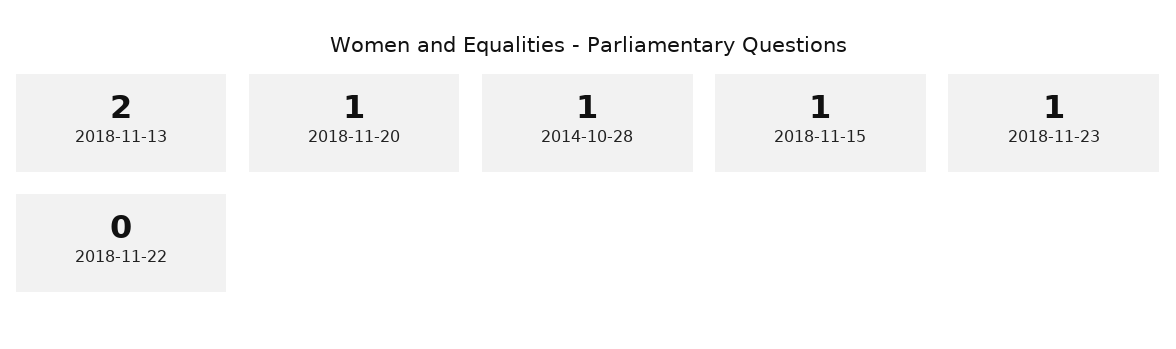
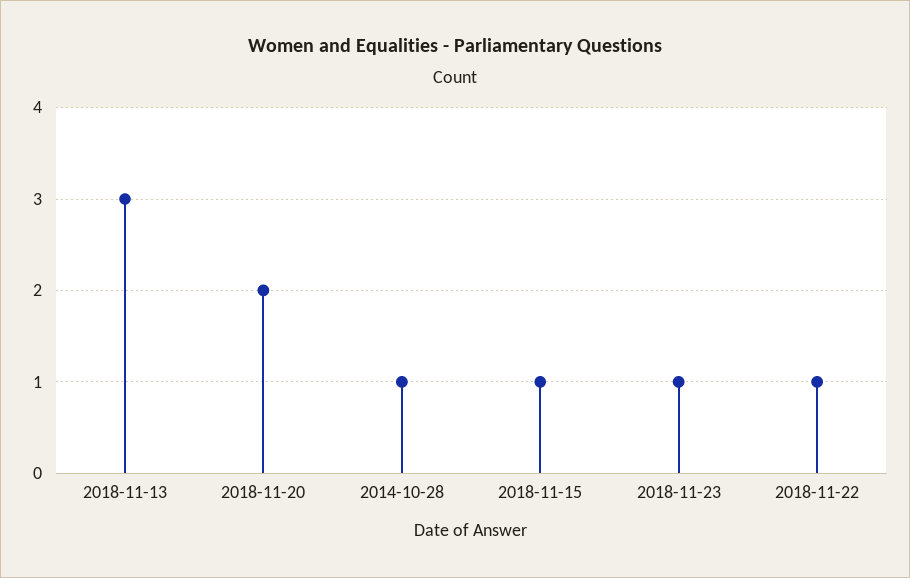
2018-11-13: 2 -> 3
2018-11-20: 1 -> 2
2018-11-22: 0 -> 1

